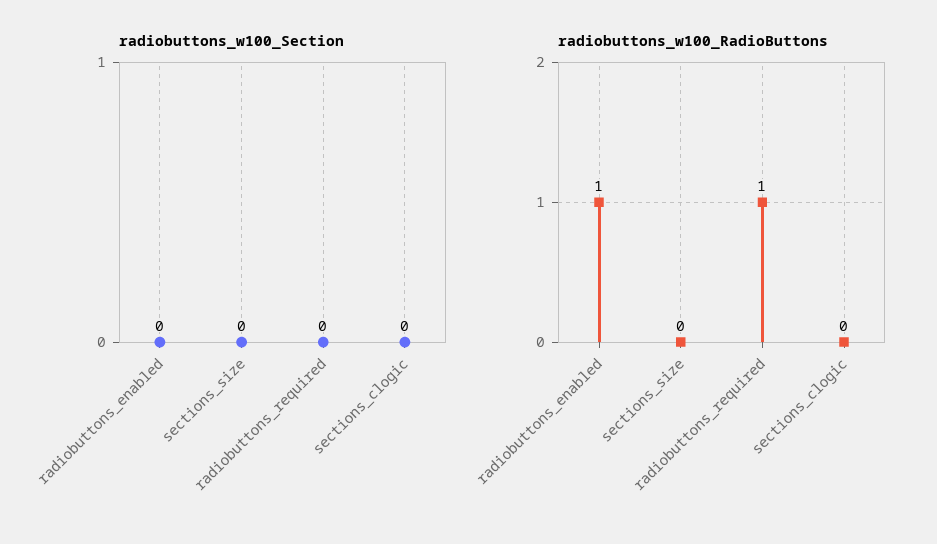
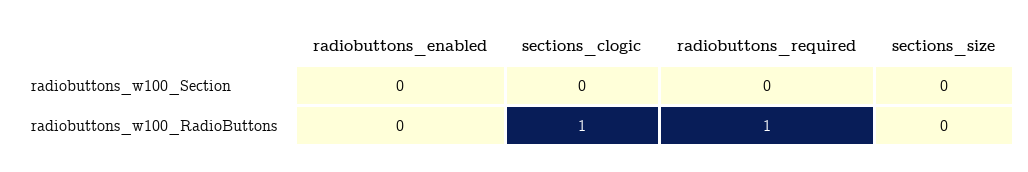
radiobuttons_w100_RadioButtons, radiobuttons_enabled: 1 -> 0
radiobuttons_w100_RadioButtons, sections_clogic: 0 -> 1

